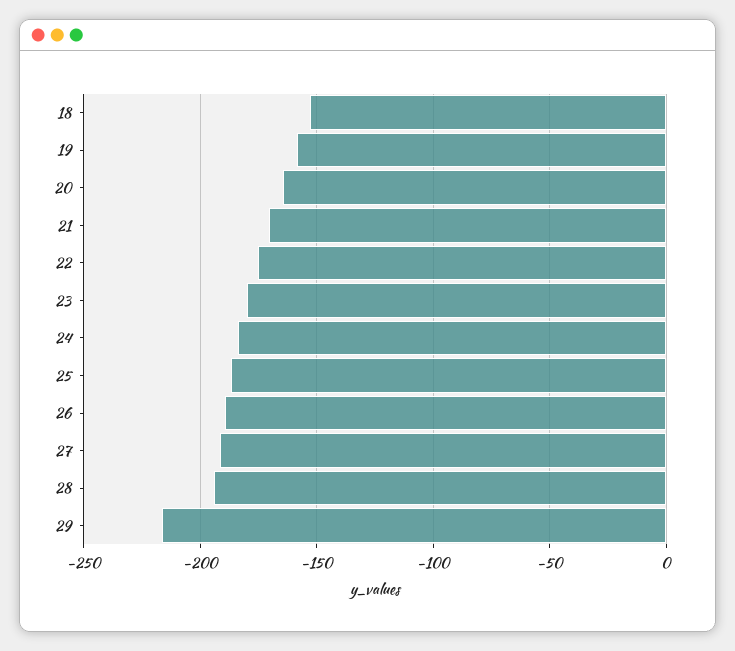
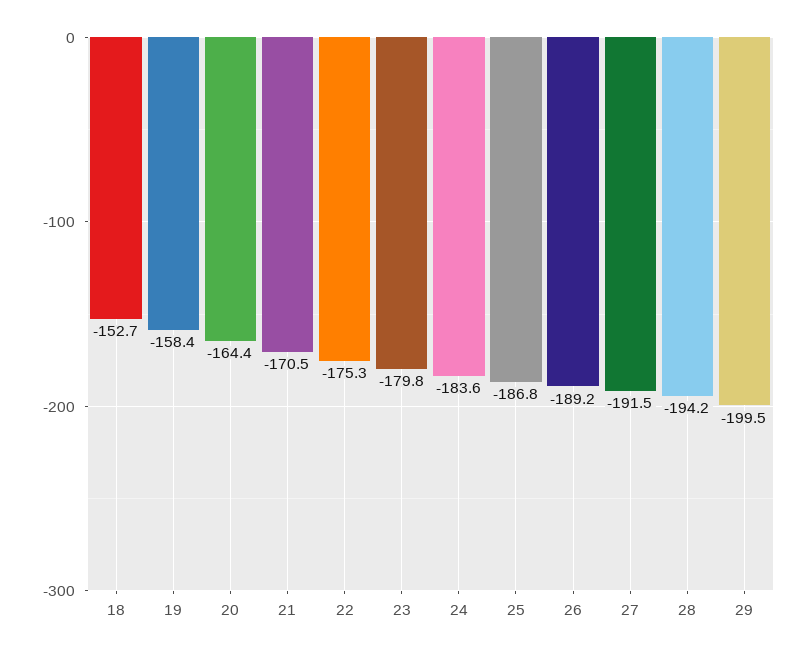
29: -215 -> -199.5

